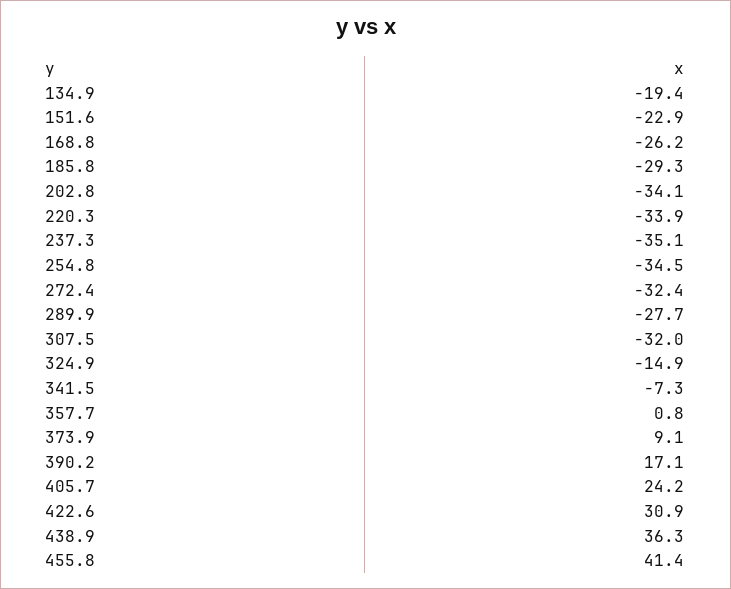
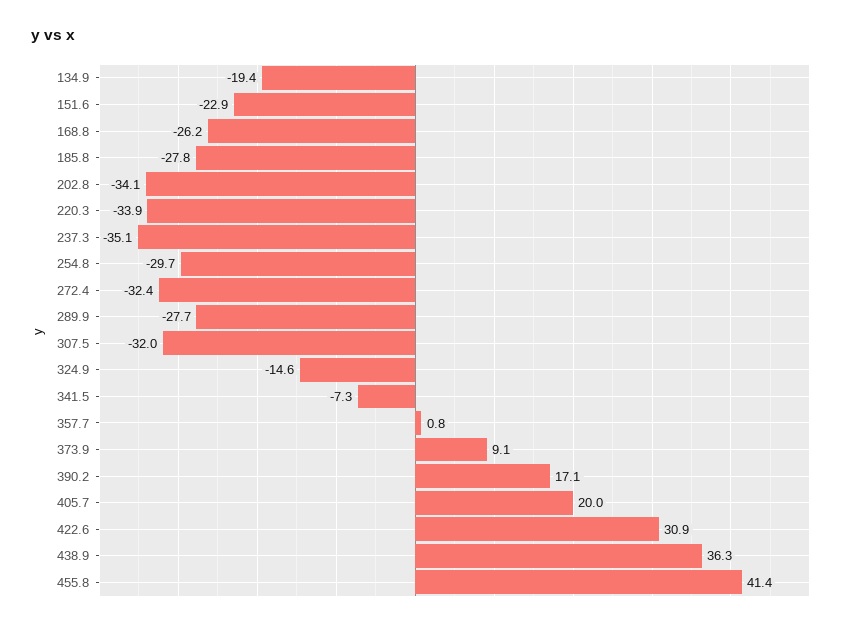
185.8: -29.3 -> -27.8
254.8: -34.5 -> -29.7
324.9: -14.9 -> -14.6
405.7: 24.2 -> 20

